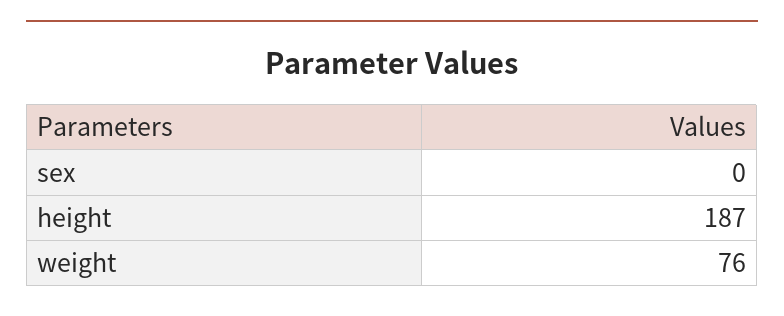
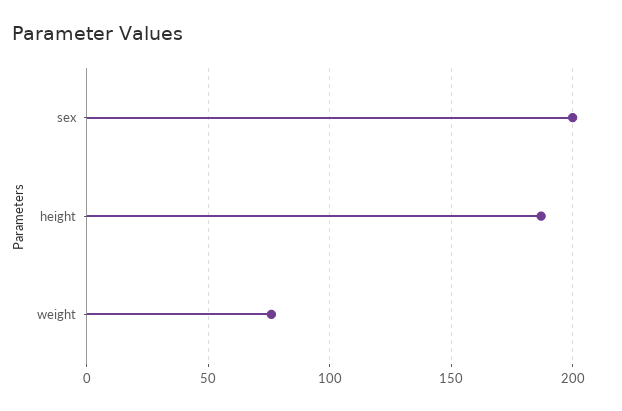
sex: 0 -> 200

